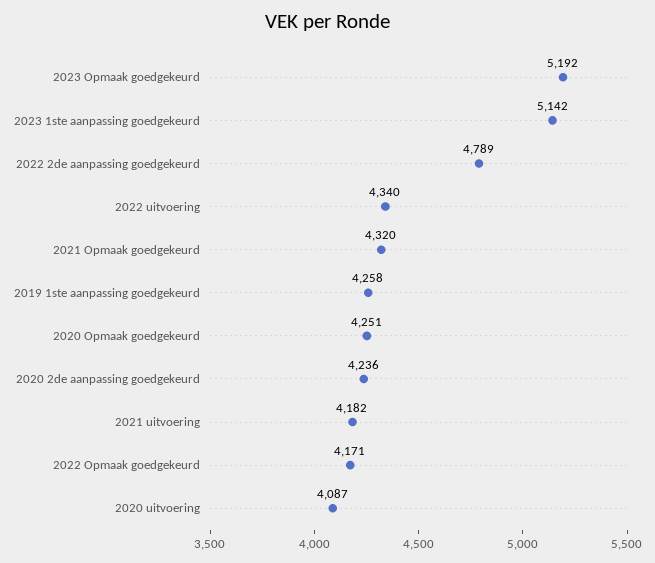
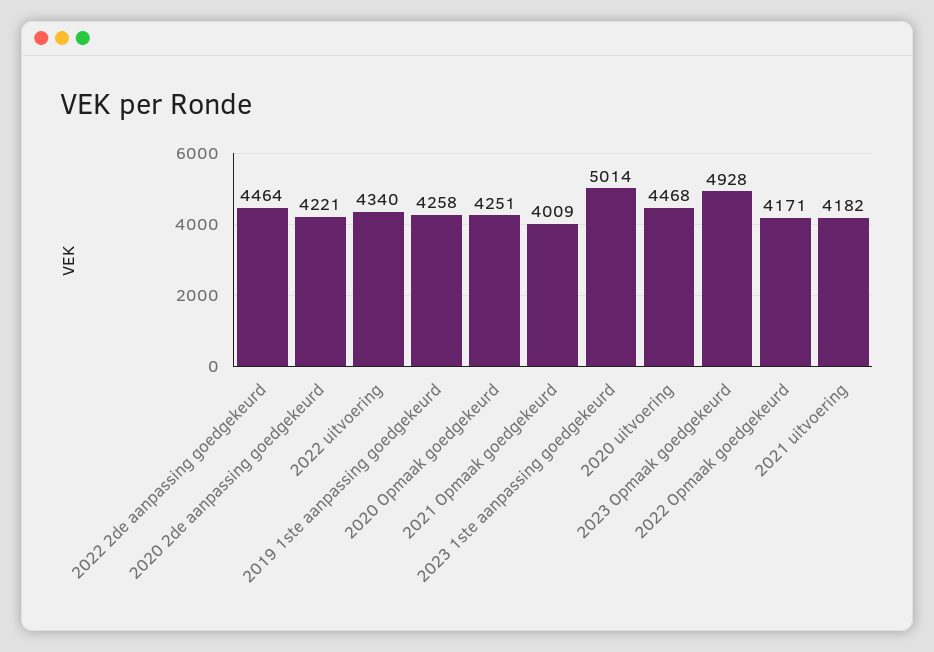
2023 Opmaak goedgekeurd: 5192 -> 4928
2023 1ste aanpassing goedgekeurd: 5142 -> 5014
2022 2de aanpassing goedgekeurd: 4789 -> 4464
2021 Opmaak goedgekeurd: 4320 -> 4009
2020 2de aanpassing goedgekeurd: 4236 -> 4221
2020 uitvoering: 4087 -> 4468

